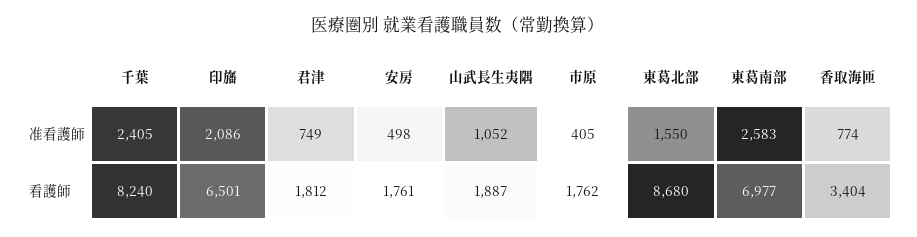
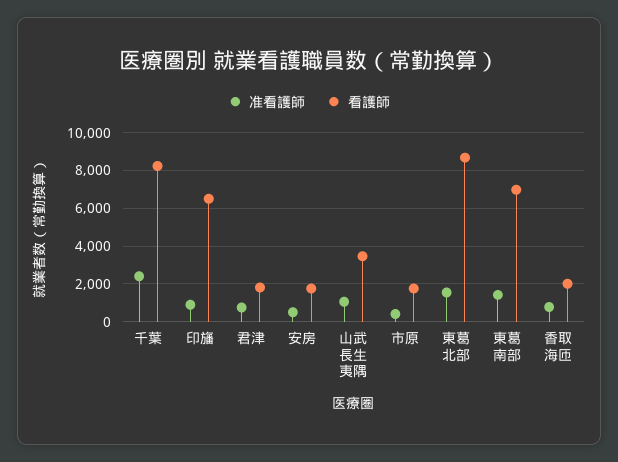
准看護師, 印旛: 2086 -> 1000
准看護師, 東葛南部: 2583 -> 1500
看護師, 山武長生夷隅: 1887 -> 3500
看護師, 香取海匝: 3404 -> 2000

